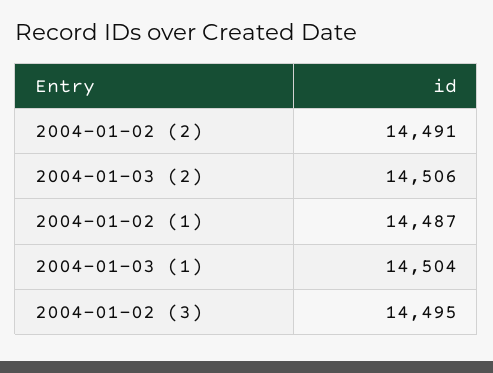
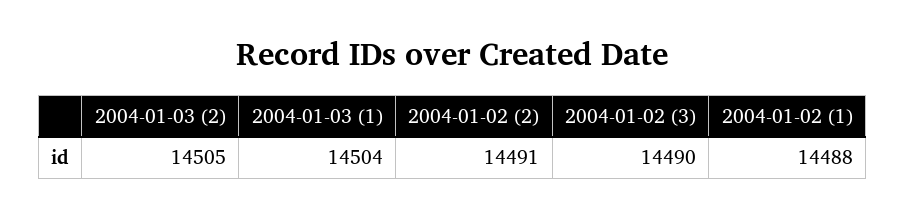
2004-01-03 (2): 14506 -> 14505
2004-01-02 (1): 14487 -> 14488
2004-01-02 (3): 14495 -> 14490

